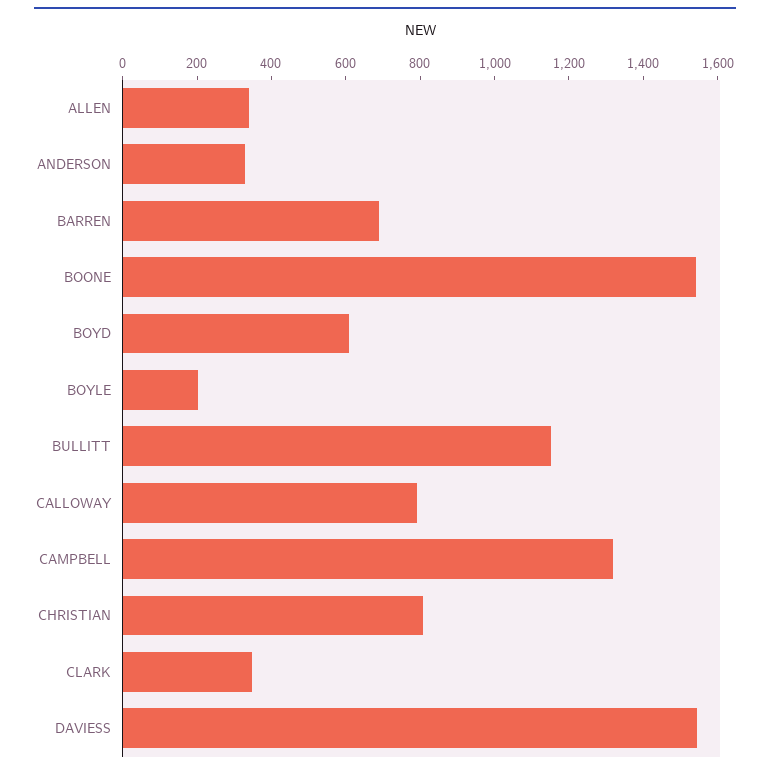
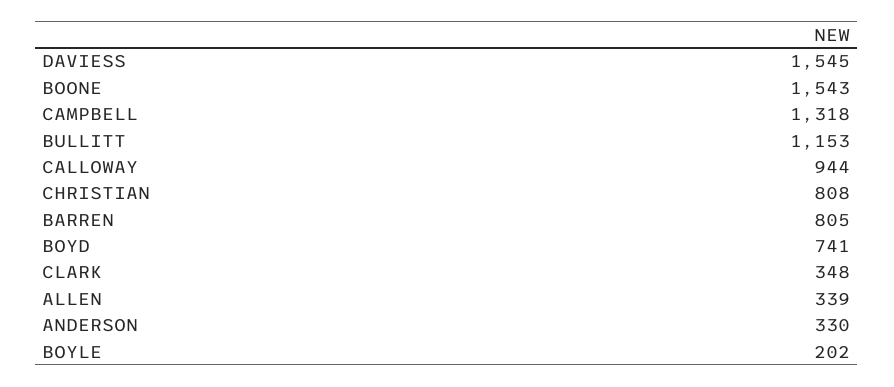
BARREN: 700 -> 805
BOYD: 600 -> 741
CALLOWAY: 800 -> 944

